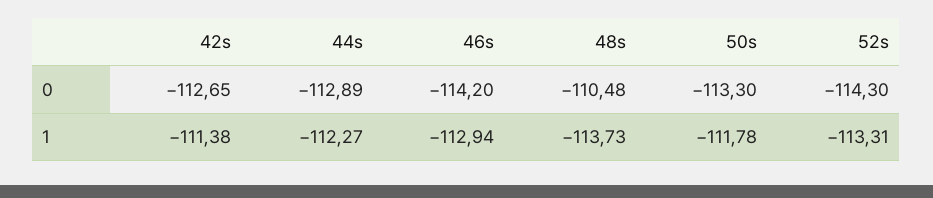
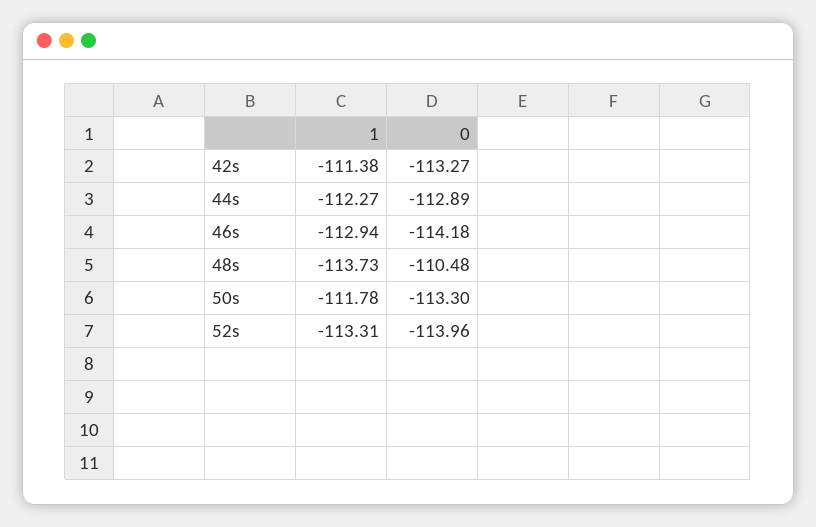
42s, 0: -112.65 -> -113.27
46s, 0: -114.2 -> -114.18
52s, 0: -114.3 -> -113.96

